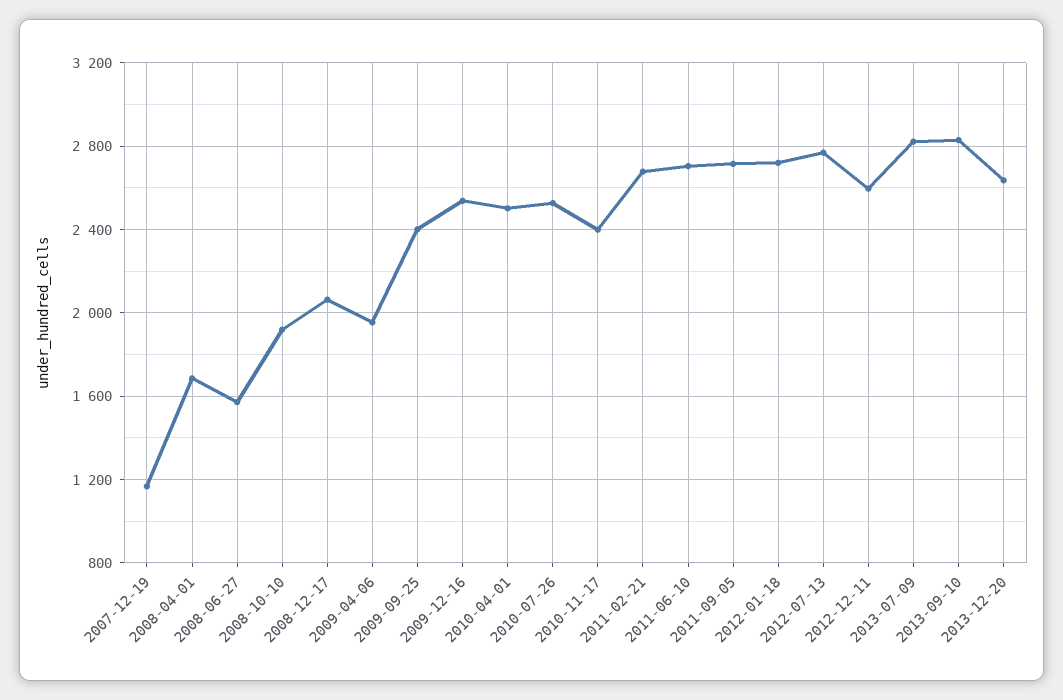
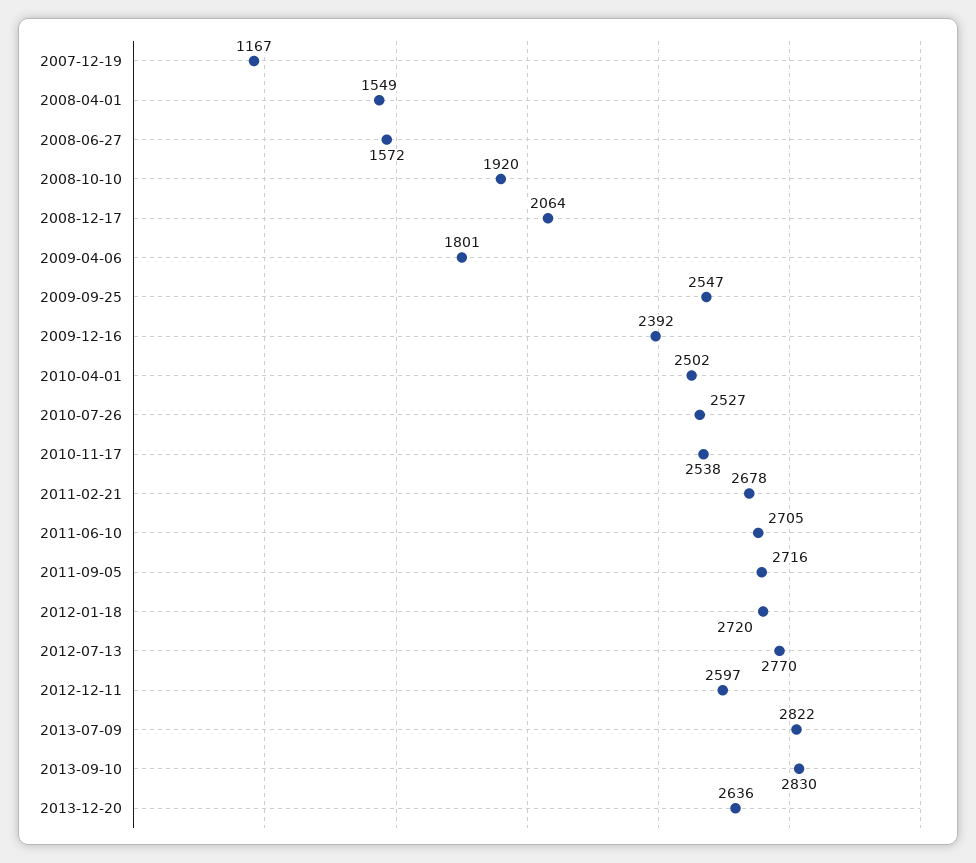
2008-04-01: 1700 -> 1549
2009-04-06: 1950 -> 1801
2009-09-25: 2400 -> 2547
2009-12-16: 2550 -> 2392
2010-11-17: 2400 -> 2538

